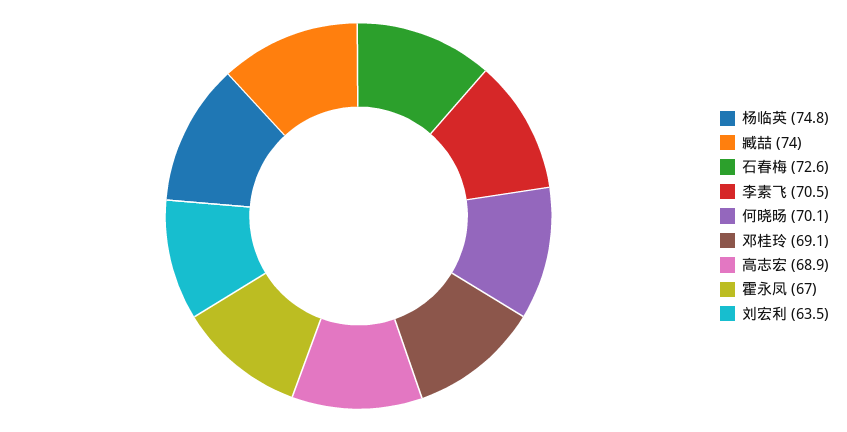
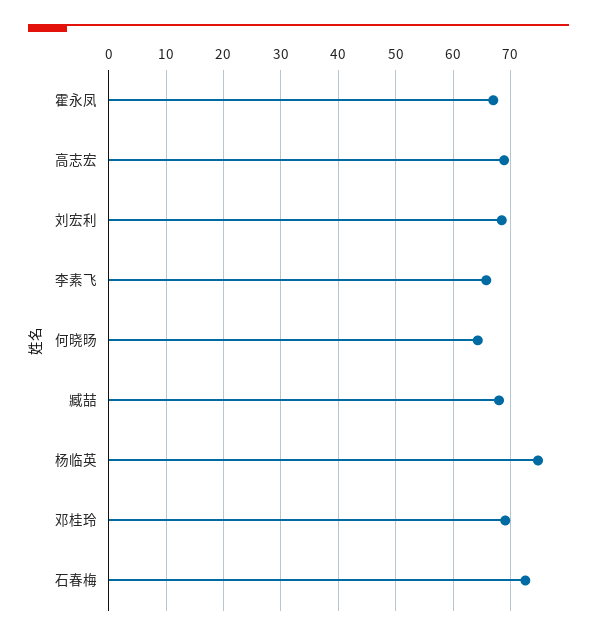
臧喆: 74 -> 68
李素飞: 70.5 -> 66
何晓旸: 70.1 -> 64
刘宏利: 63.5 -> 68

